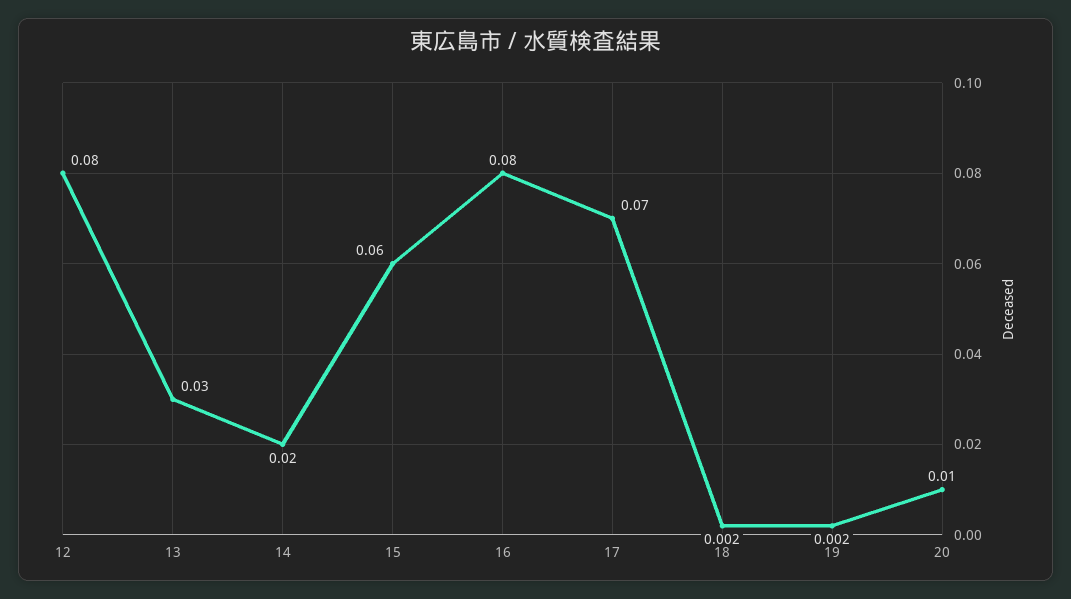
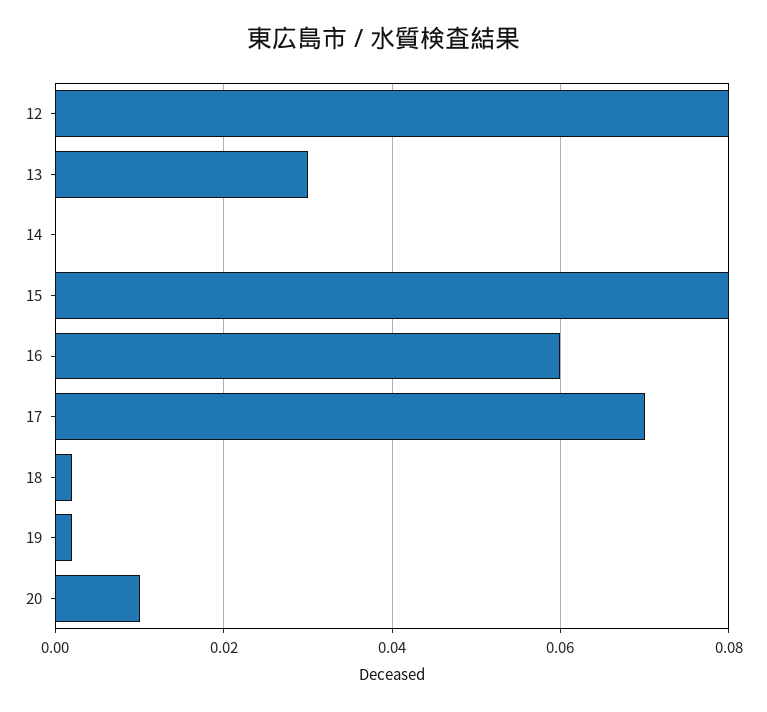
14: 0.02 -> 0
15: 0.06 -> 0.08
16: 0.08 -> 0.06

